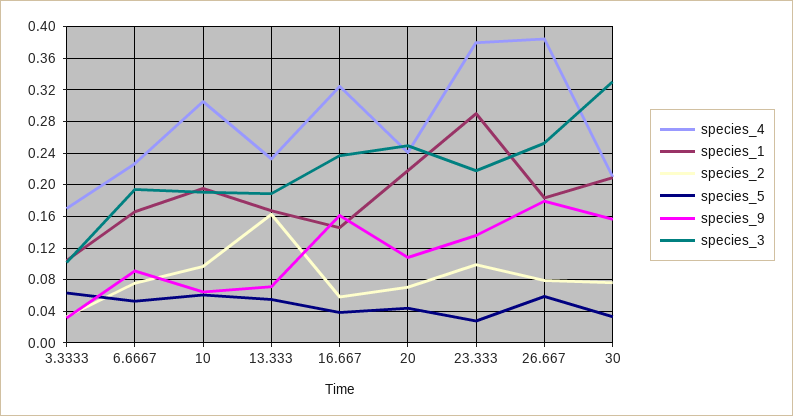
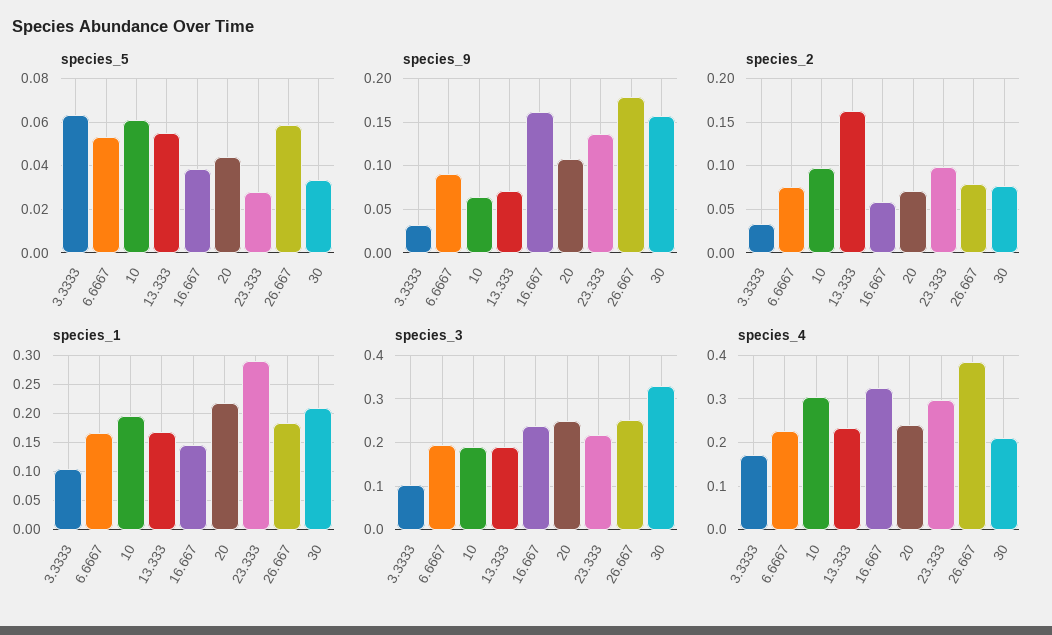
species_4, 23.333: 0.38 -> 0.3

